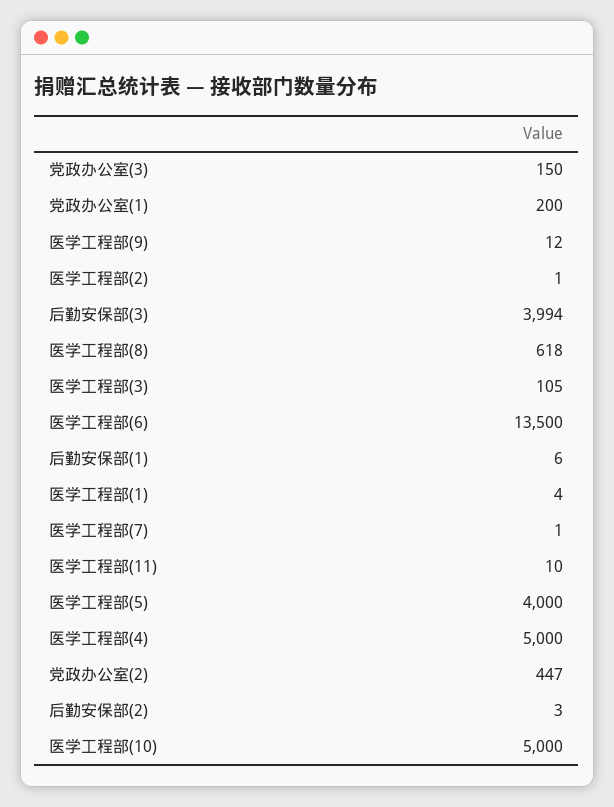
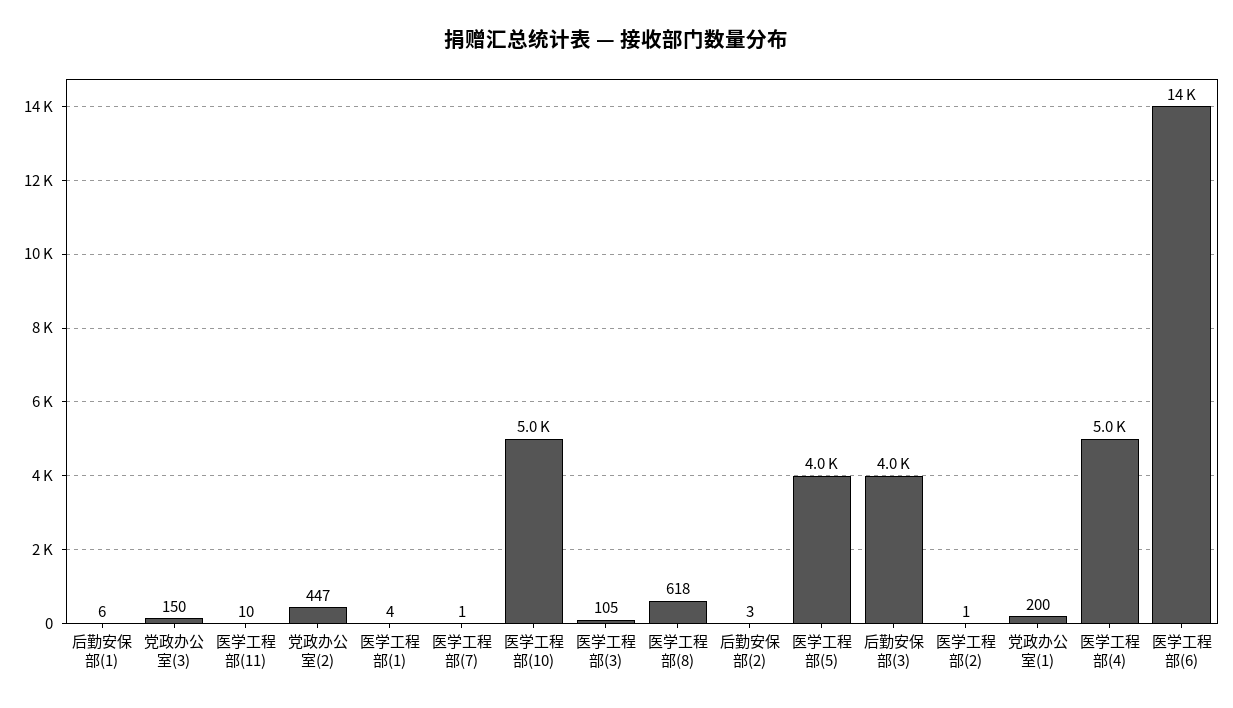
医学工程部(9): 12 -> none

